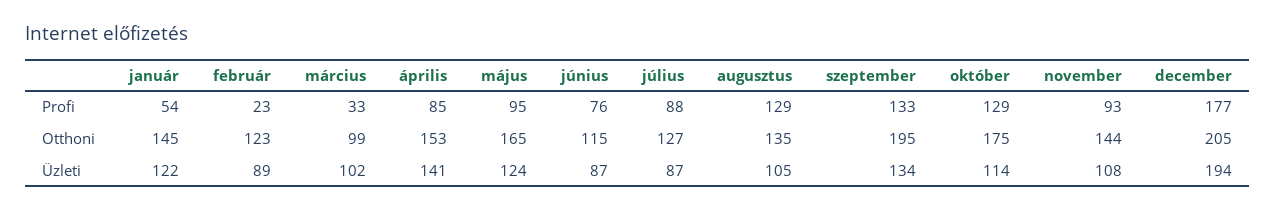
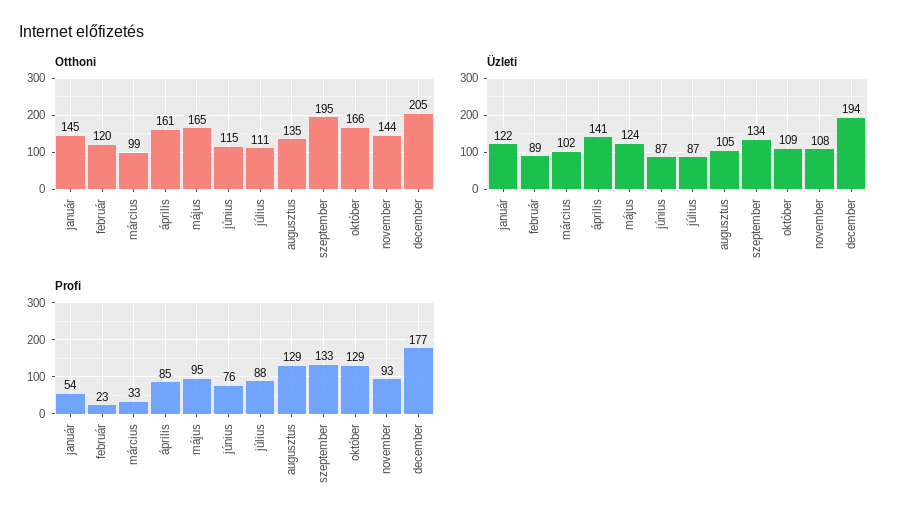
Otthoni, február: 123 -> 120
Otthoni, április: 153 -> 161
Otthoni, július: 127 -> 111
Otthoni, október: 175 -> 166
Üzleti, október: 114 -> 109

